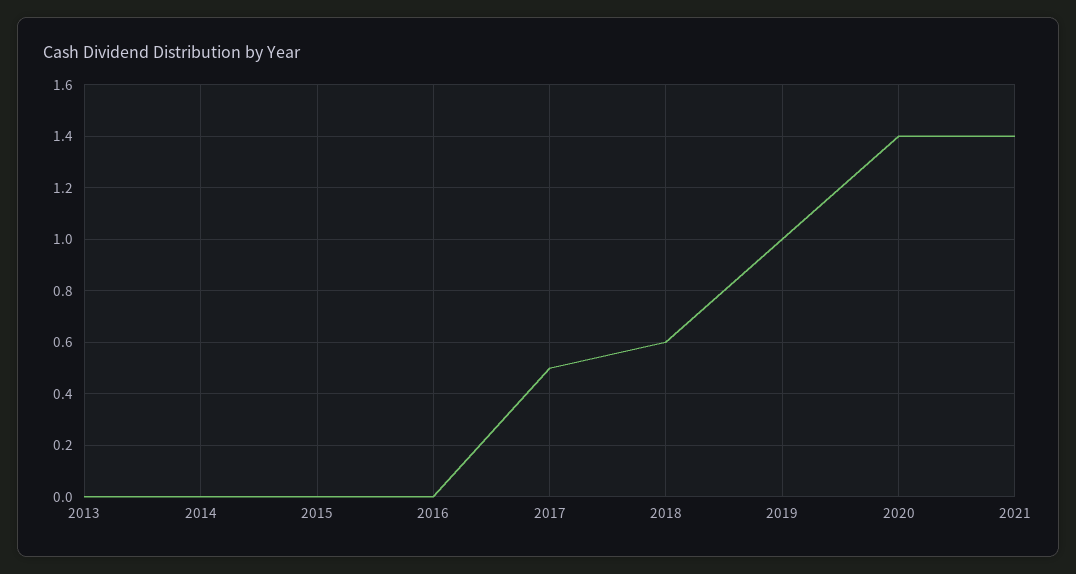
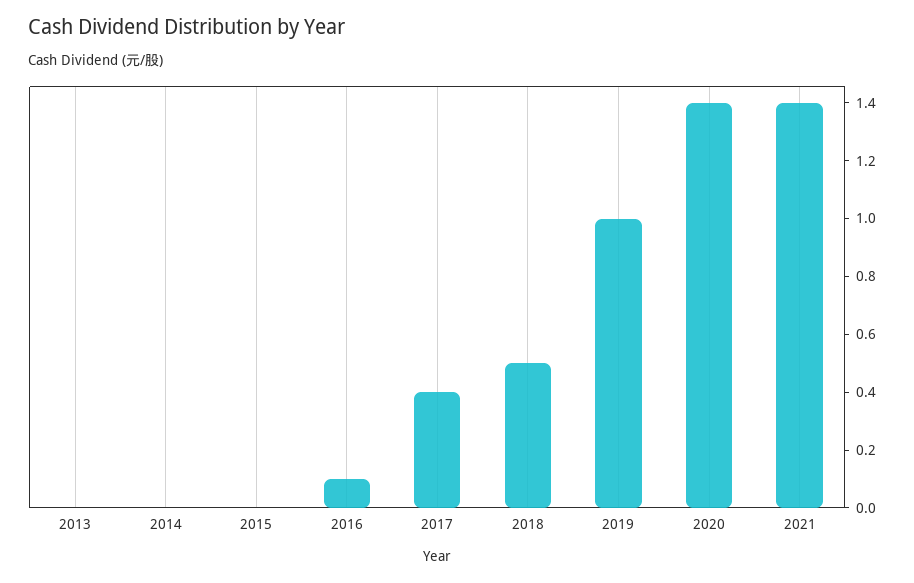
2016: 0 -> 0.1
2017: 0.5 -> 0.4
2018: 0.6 -> 0.5

